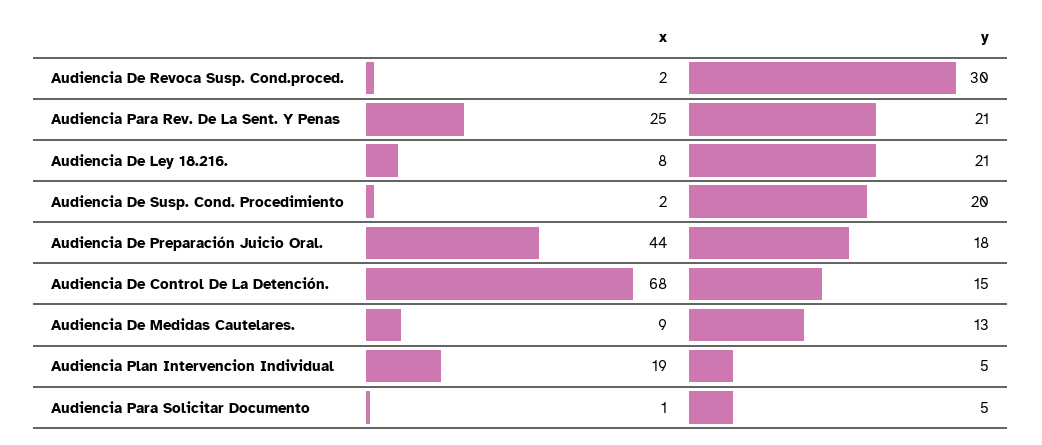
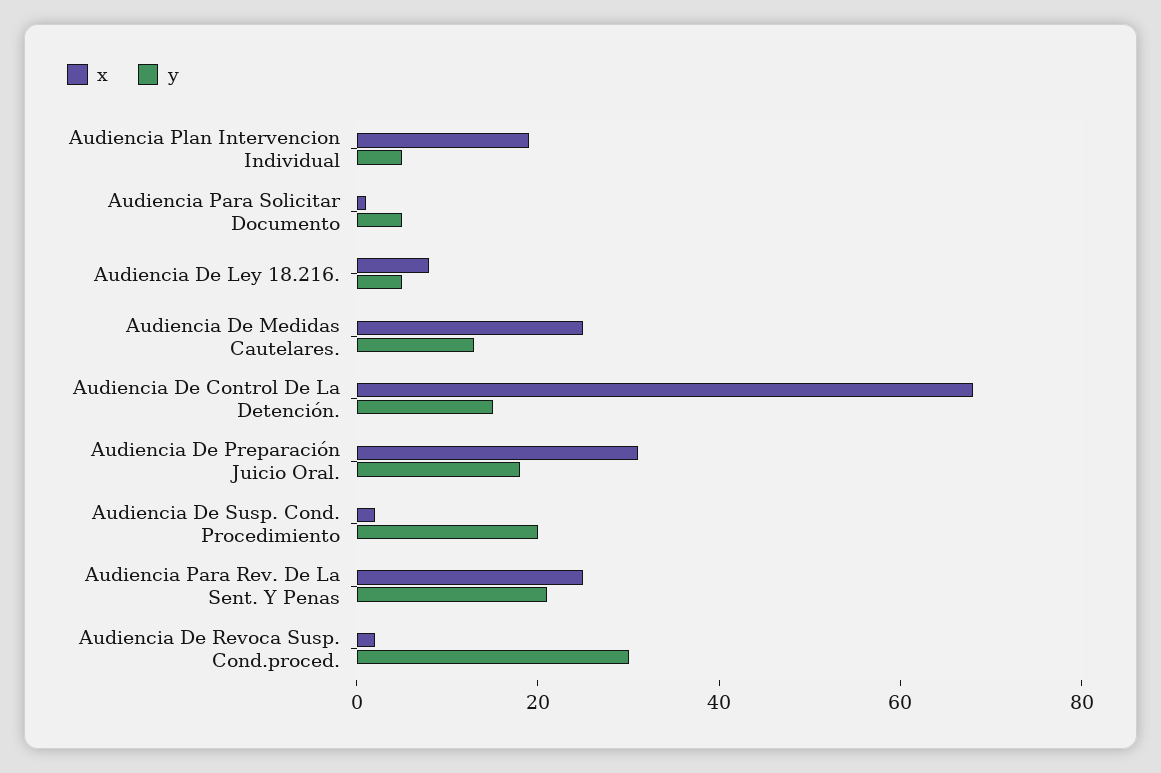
y, Audiencia De Ley 18.216.: 21 -> 5
x, Audiencia De Preparación Juicio Oral.: 44 -> 30
x, Audiencia De Medidas Cautelares.: 9 -> 25

